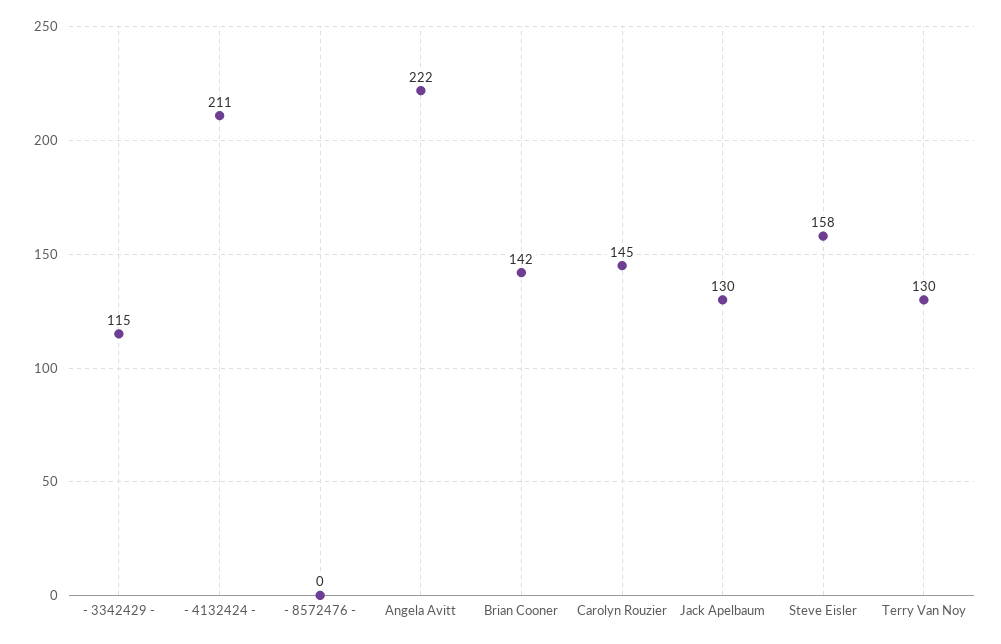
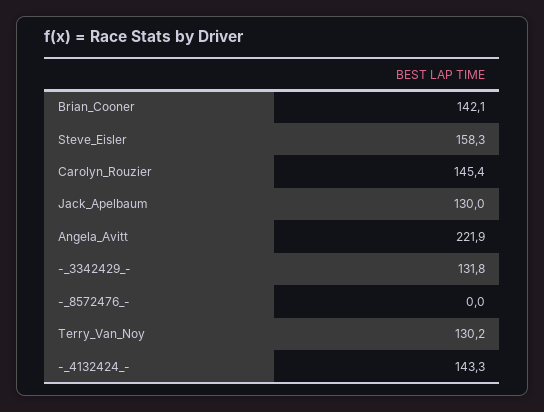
- 3342429 -: 115 -> 131.8
- 4132424 -: 211 -> 143.3

